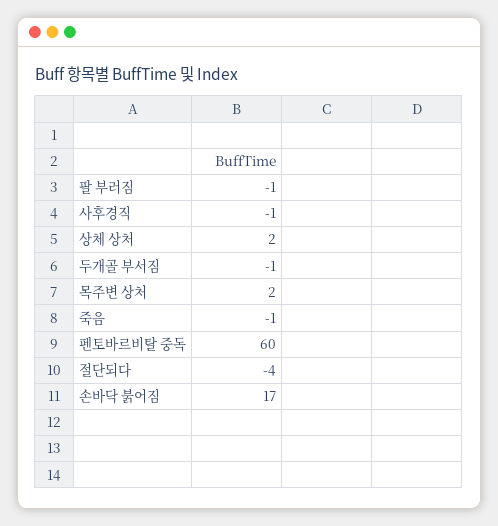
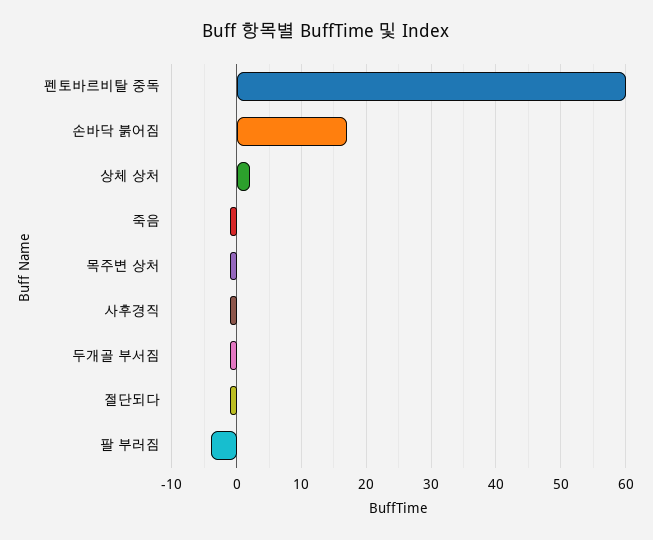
팔 부러짐: -1 -> -4
목주변 상처: 2 -> -1
절단되다: -4 -> -1

